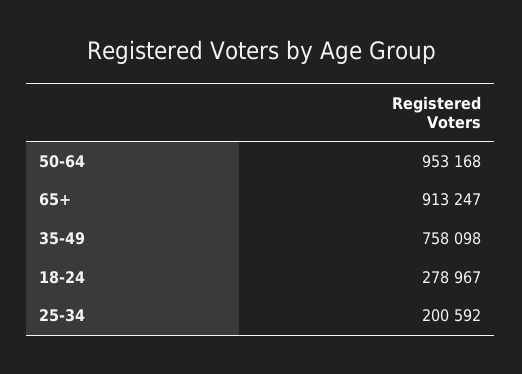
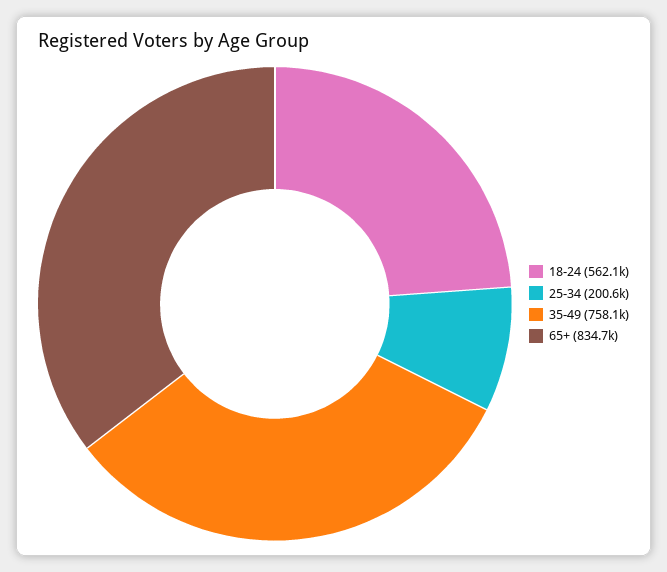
50-64: 953168 -> none
65+: 913247 -> 834700
18-24: 278967 -> 562100

